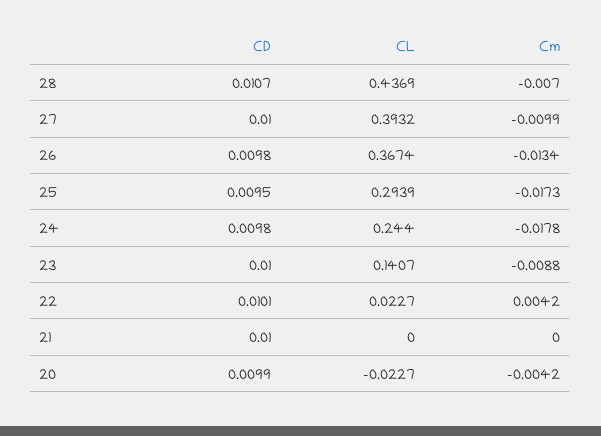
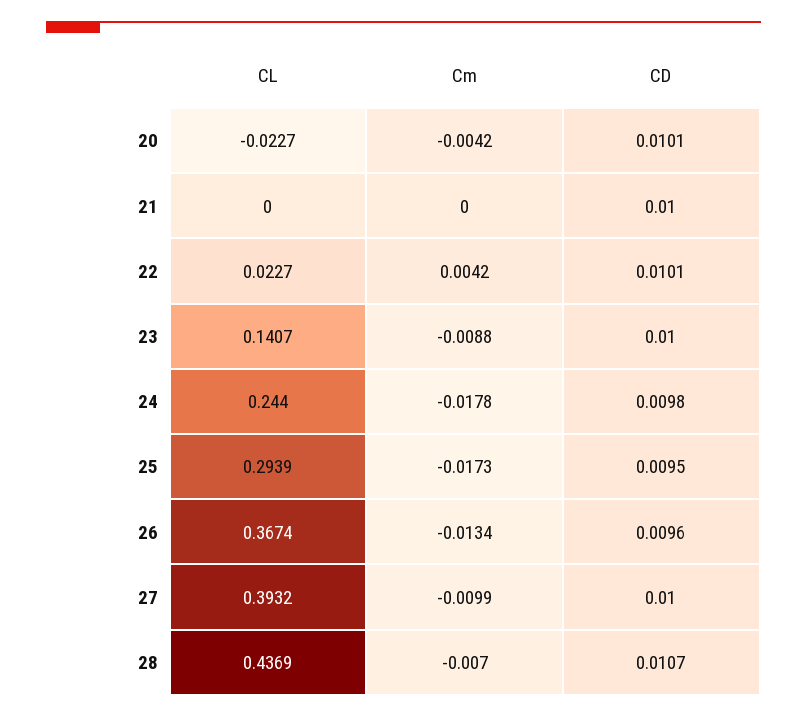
CD, 26: 0.0098 -> 0.0096
CD, 20: 0.0099 -> 0.0101

